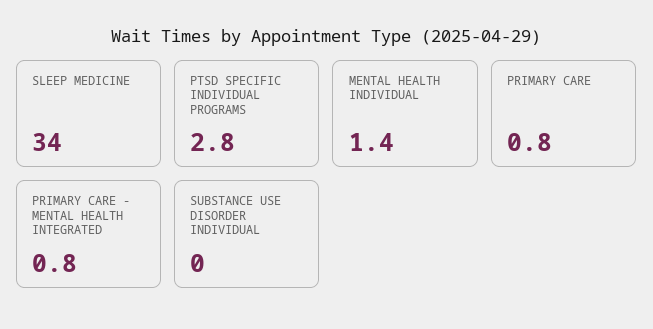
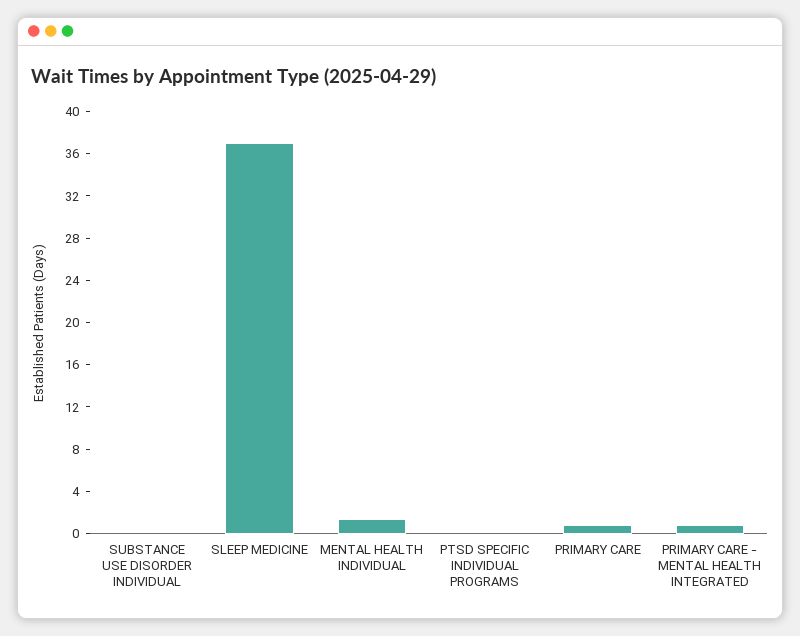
SLEEP MEDICINE: 34 -> 37
PTSD SPECIFIC INDIVIDUAL PROGRAMS: 2.8 -> 0

